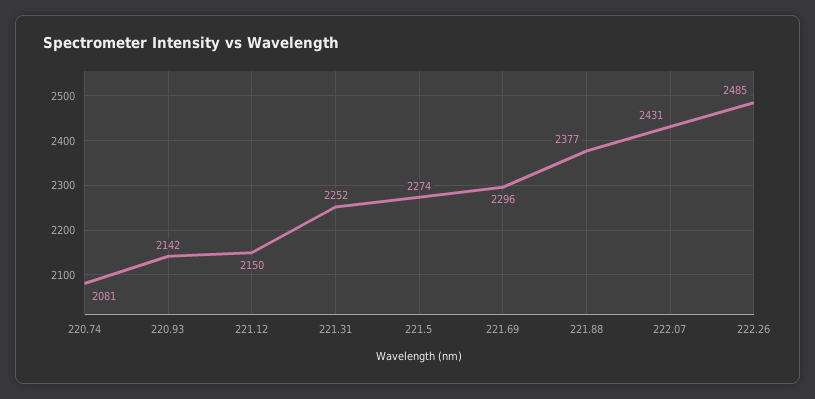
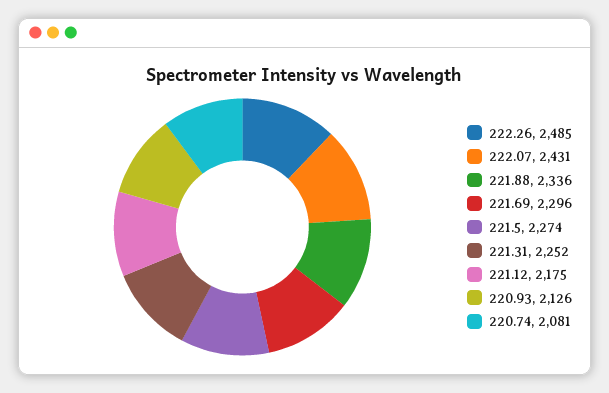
220.93: 2142 -> 2126
221.12: 2150 -> 2175
221.88: 2377 -> 2336

